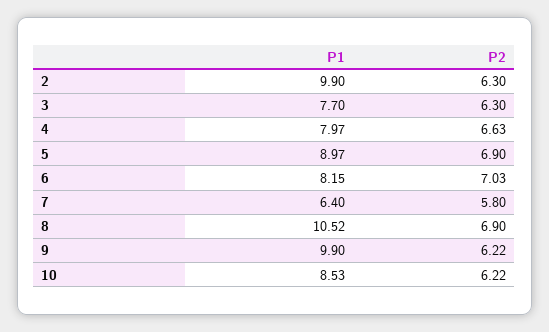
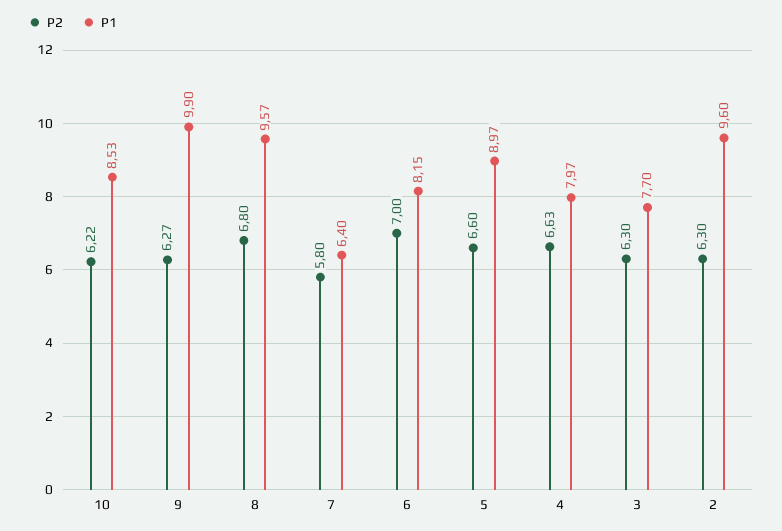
P1, 2: 9.9 -> 9.6
P2, 5: 6.9 -> 6.6
P2, 6: 7.03 -> 7
P1, 8: 10.52 -> 9.57
P2, 8: 6.9 -> 6.8
P2, 9: 6.22 -> 6.27

